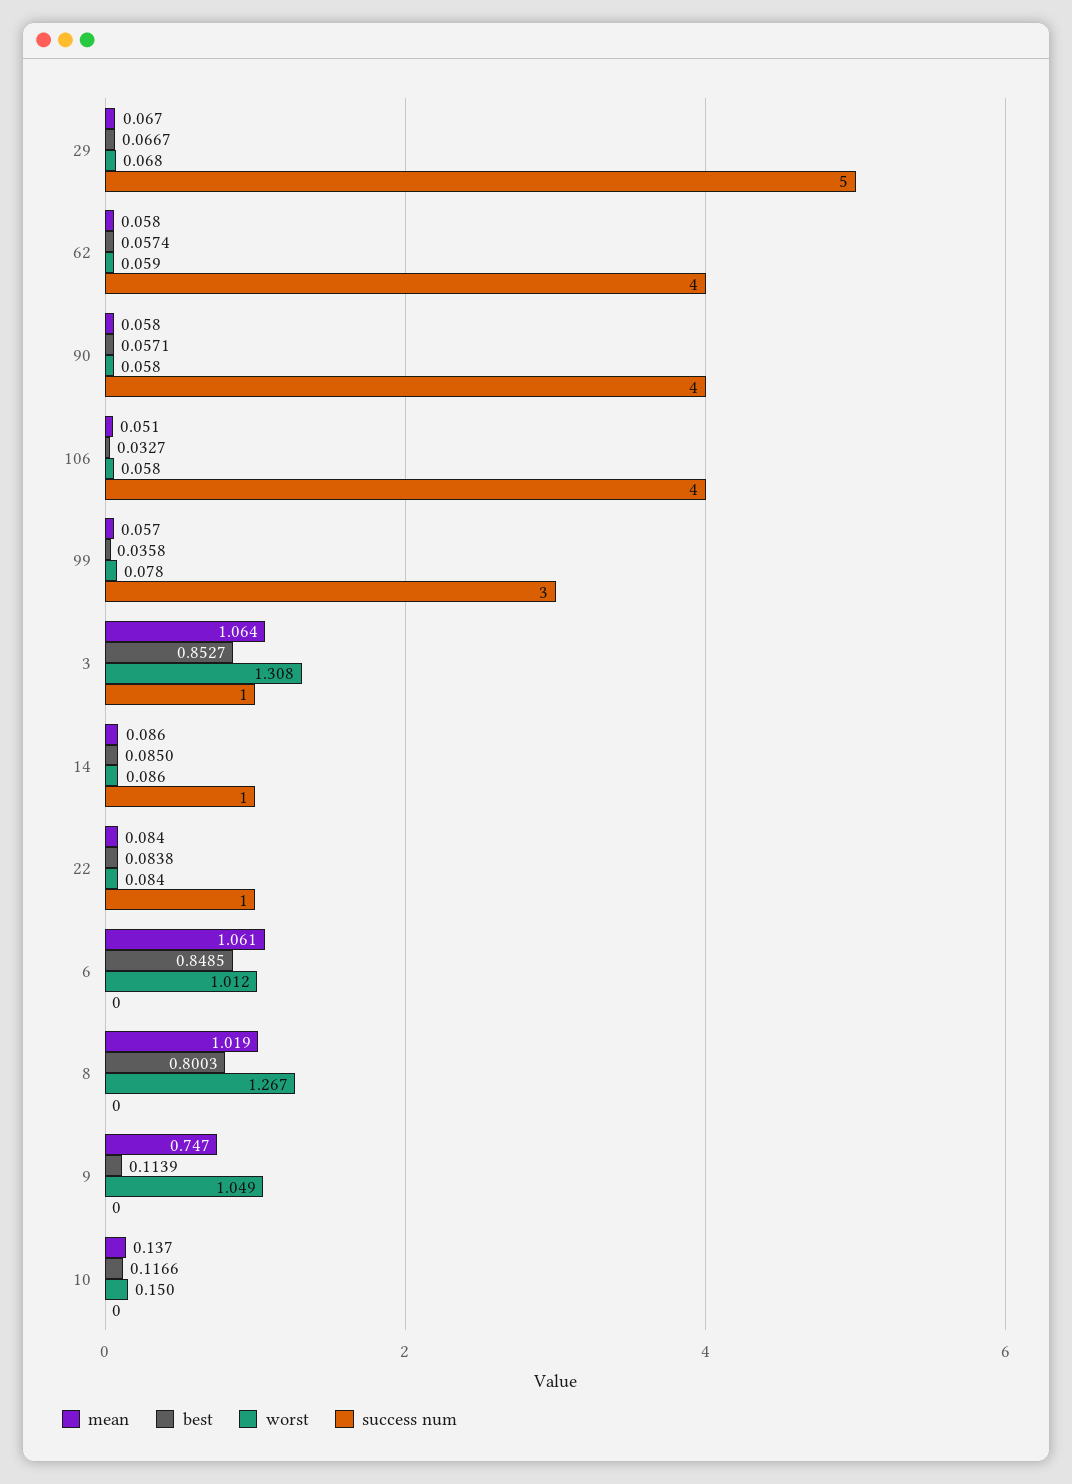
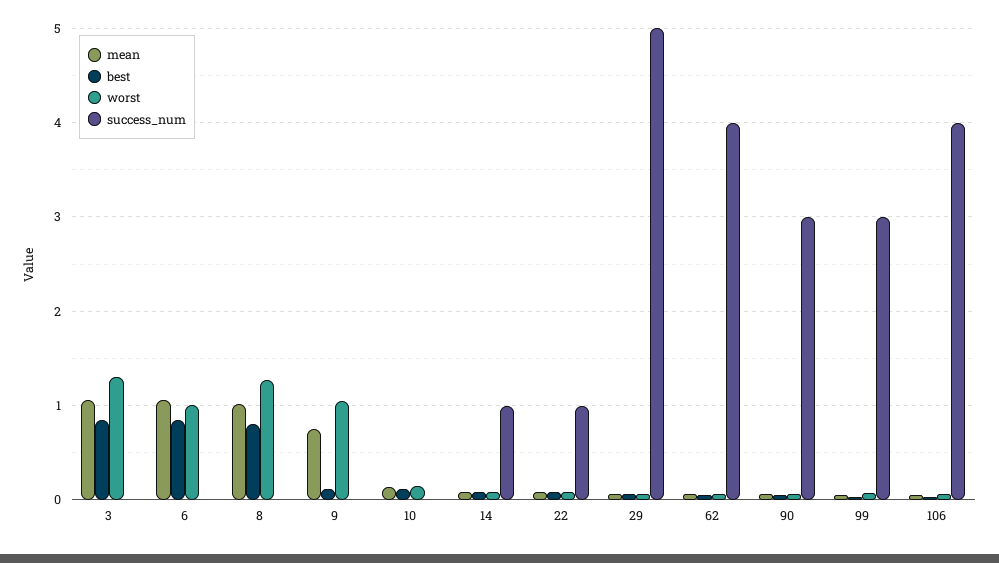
success num, 90: 4 -> 3
success num, 3: 1 -> 0

